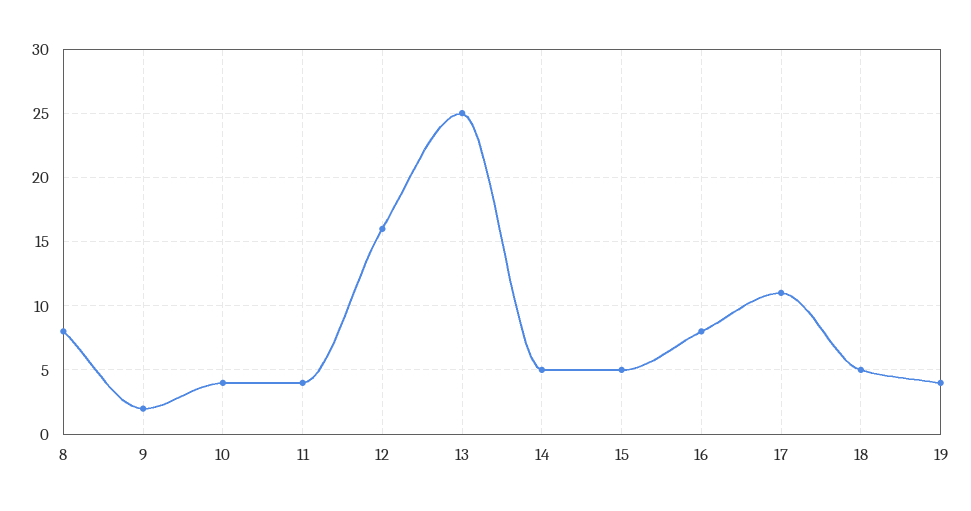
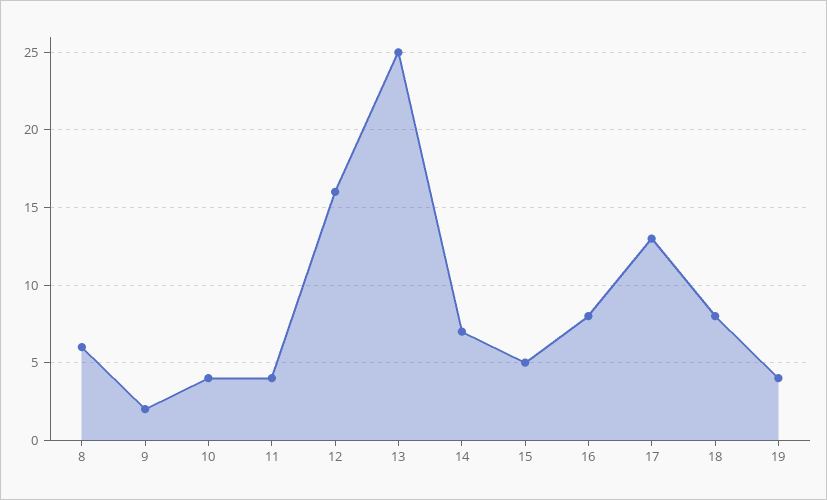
8: 8 -> 6
14: 5 -> 7
17: 11 -> 13
18: 5 -> 8

